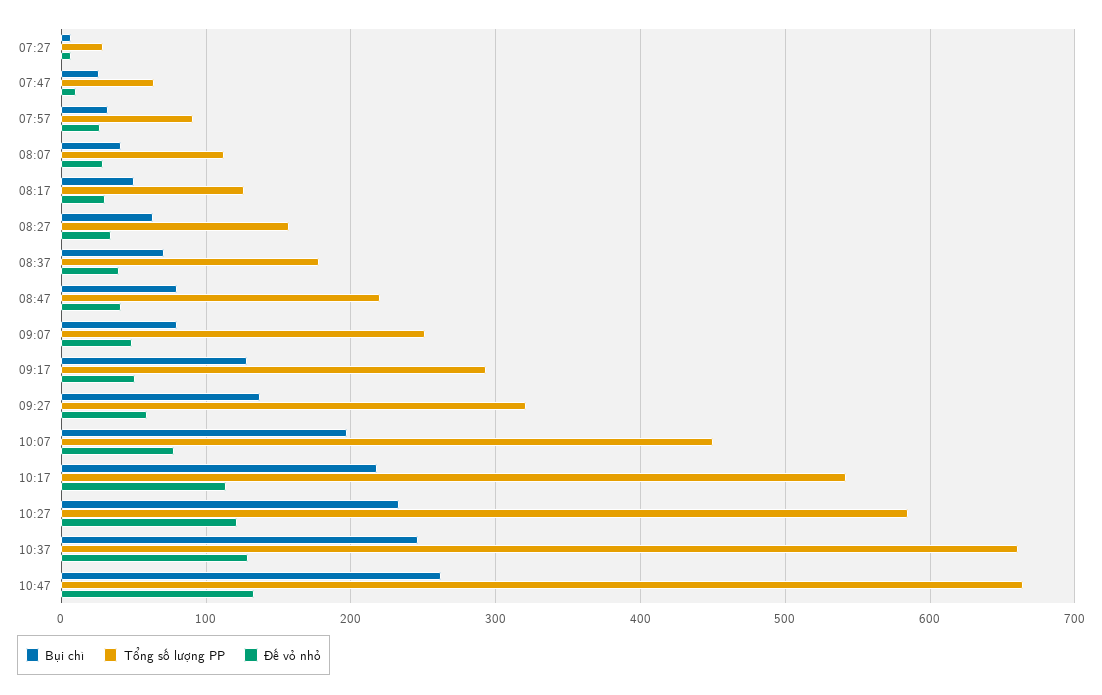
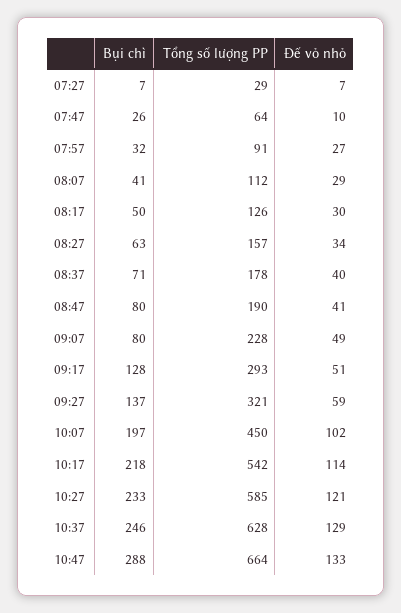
Tổng số lượng PP, 08:47: 220 -> 190
Tổng số lượng PP, 09:07: 250 -> 228
Đế vỏ nhỏ, 10:07: 80 -> 102
Tổng số lượng PP, 10:37: 660 -> 628
Bụi chì, 10:47: 260 -> 288

